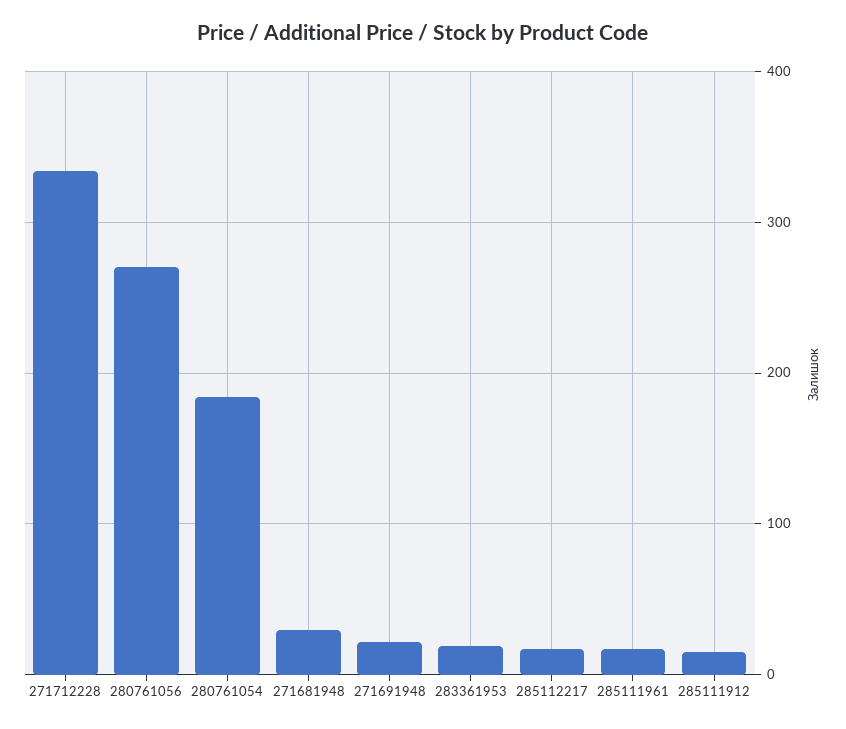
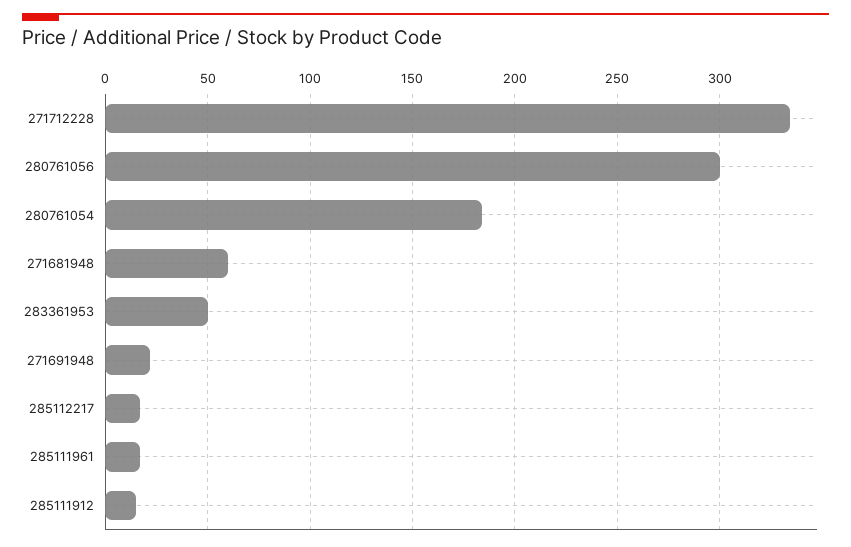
280761056: 270 -> 300
271681948: 30 -> 60
283361953: 20 -> 50

